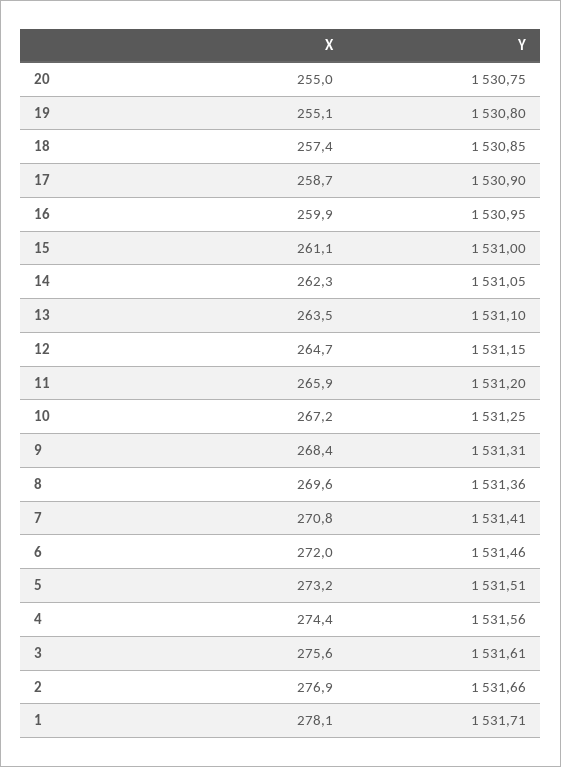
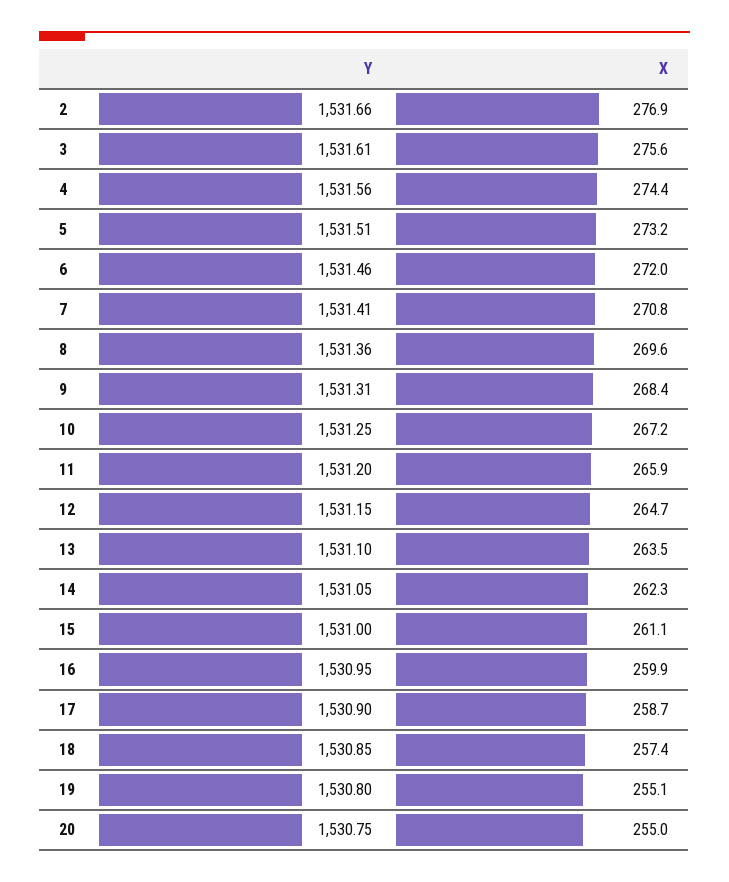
X, 1: 278.1 -> none
Y, 1: 1531.71 -> none

